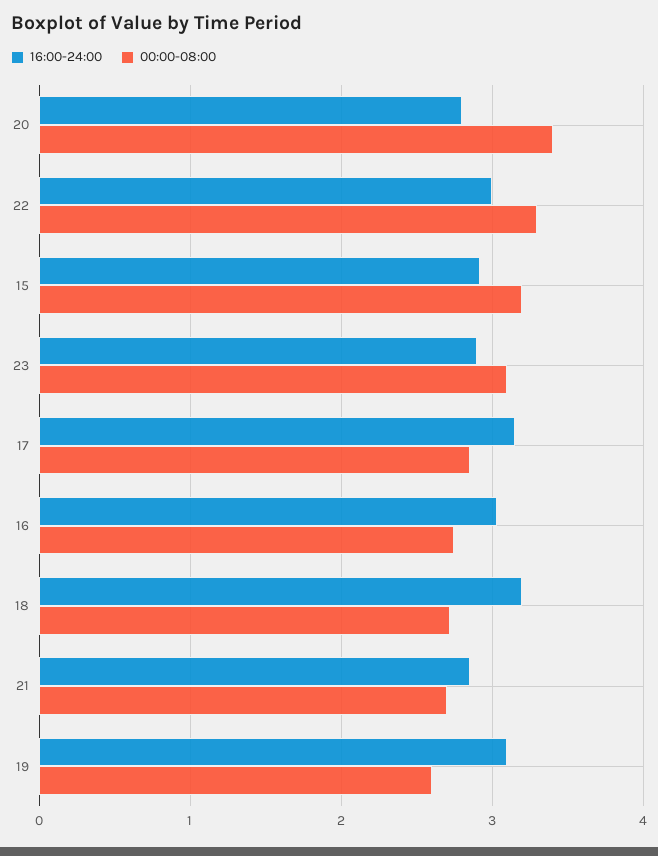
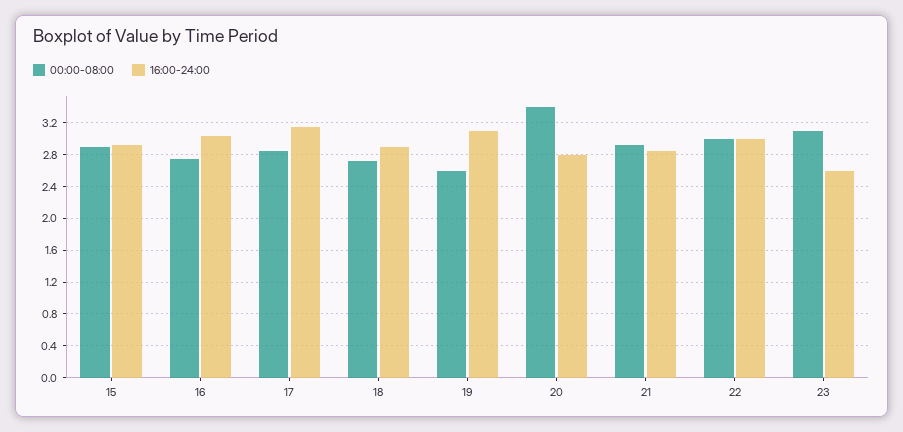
00:00-08:00, 22: 3.3 -> 3
00:00-08:00, 15: 3.2 -> 2.9
16:00-24:00, 23: 2.9 -> 2.6
16:00-24:00, 18: 3.2 -> 2.9
00:00-08:00, 21: 2.7 -> 2.9

